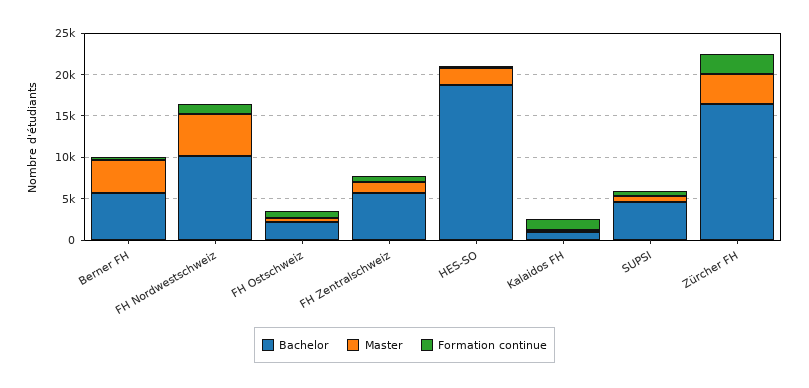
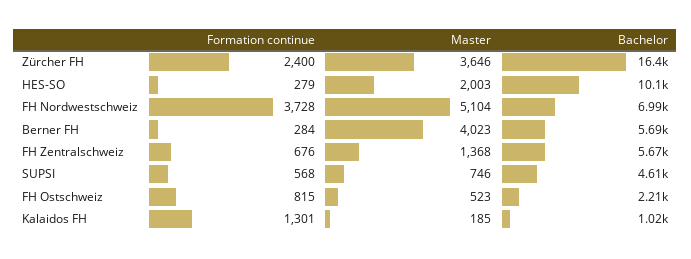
Bachelor, FH Nordwestschweiz: 10000 -> 6990
Formation continue, FH Nordwestschweiz: 1000 -> 3728
Bachelor, HES-SO: 19000 -> 10100

